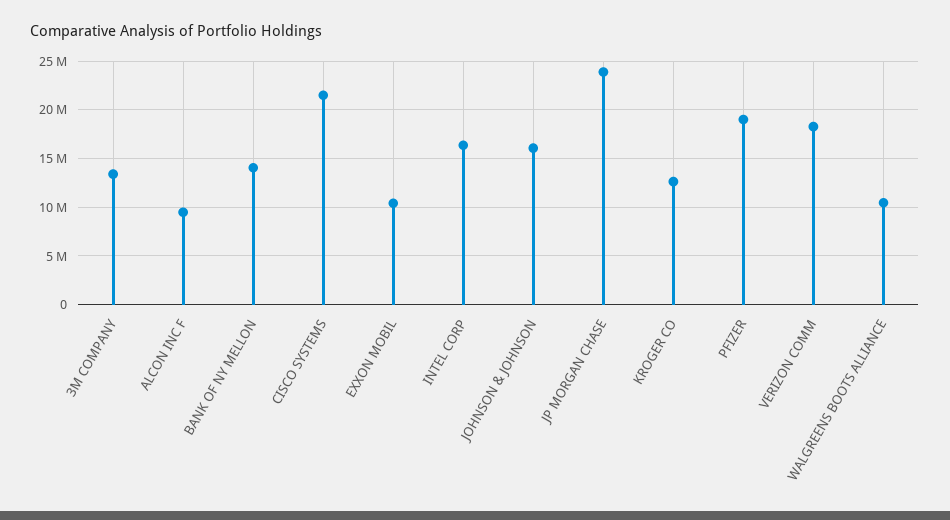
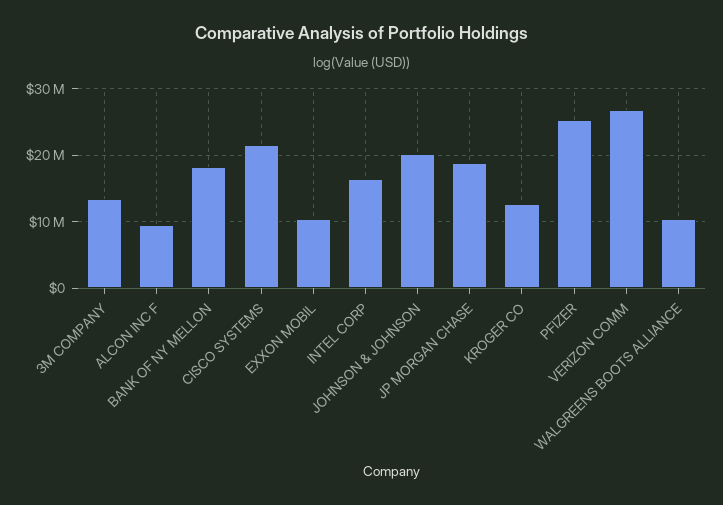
BANK OF NY MELLON: 14000000 -> 18000000
JOHNSON & JOHNSON: 16000000 -> 20000000
JP MORGAN CHASE: 24000000 -> 19000000
PFIZER: 19000000 -> 25000000
VERIZON COMM: 18000000 -> 27000000

